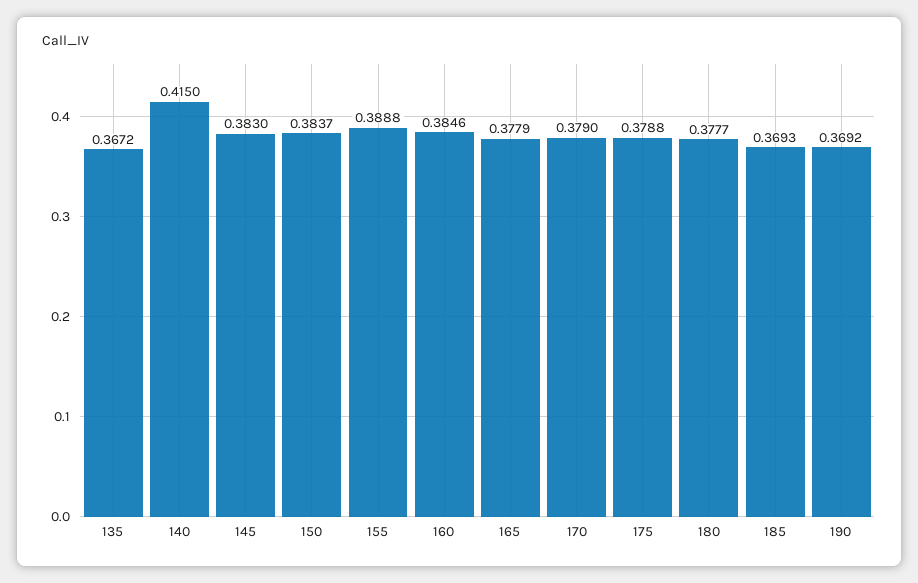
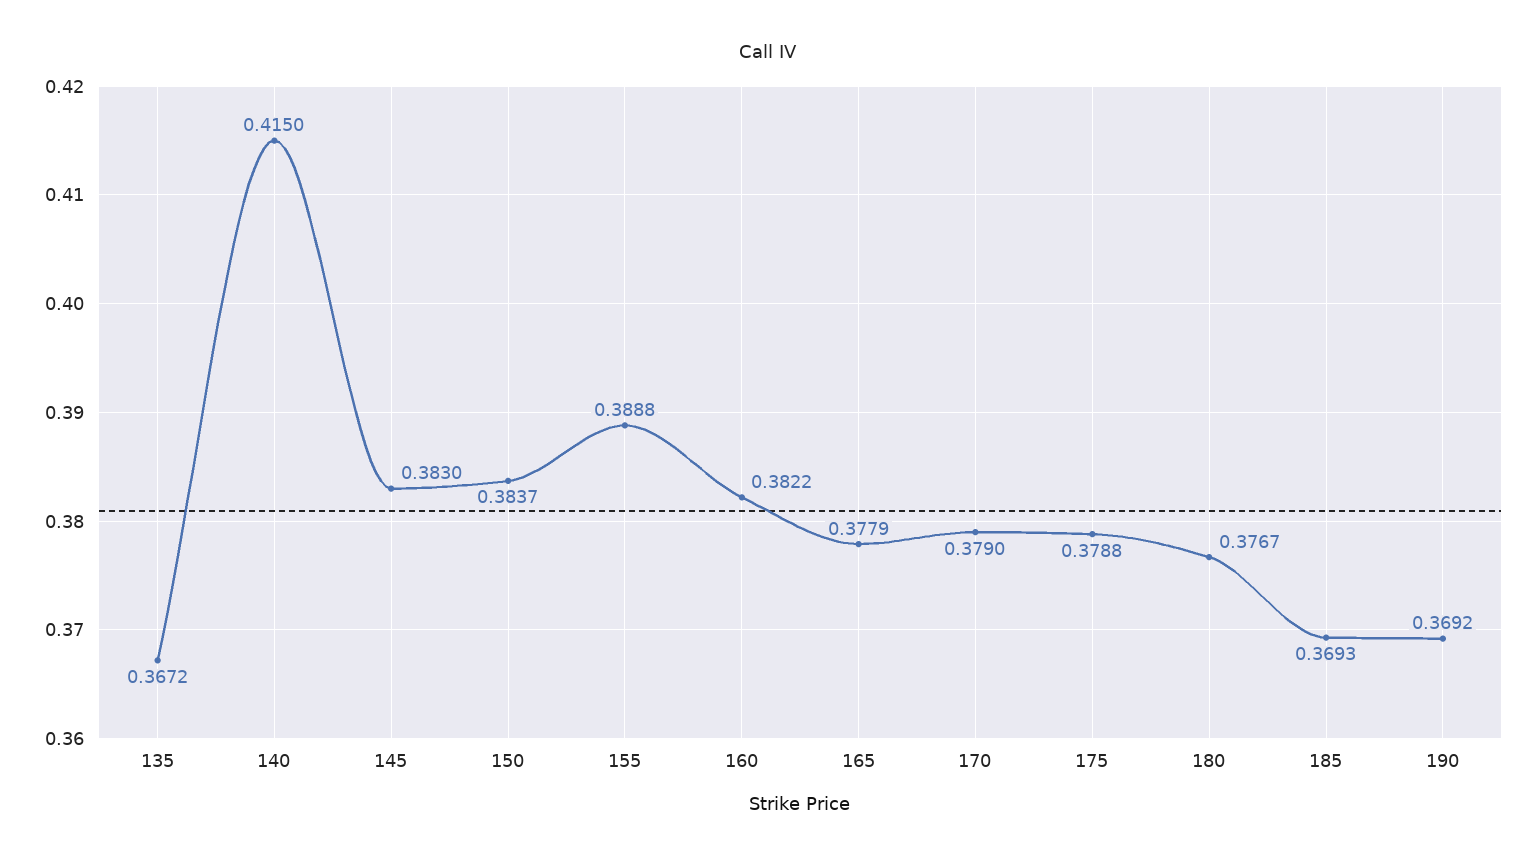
160: 0.3846 -> 0.3822
180: 0.3777 -> 0.3767

